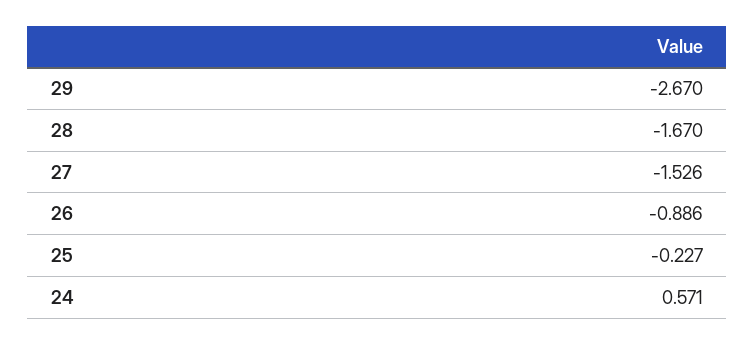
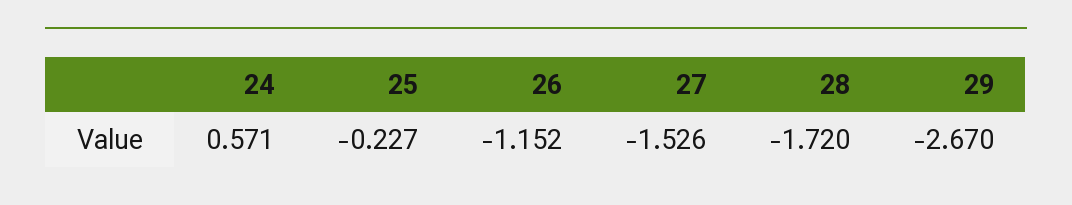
28: -1.67 -> -1.72
26: -0.886 -> -1.152

